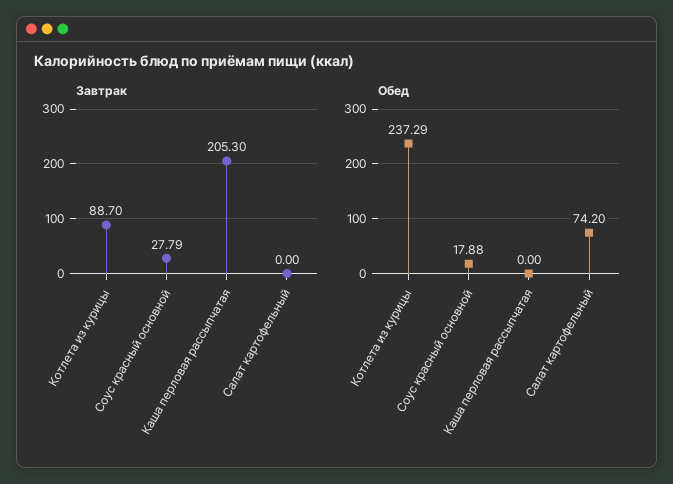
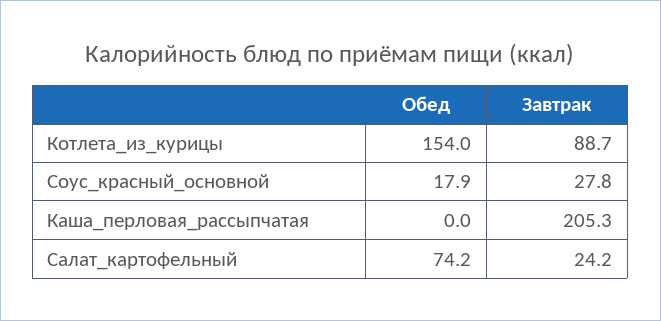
Завтрак, Салат картофельный: 0 -> 24.2
Обед, Котлета из курицы: 237.29 -> 154

